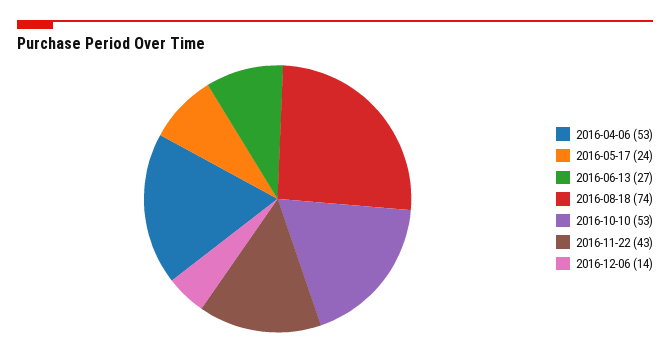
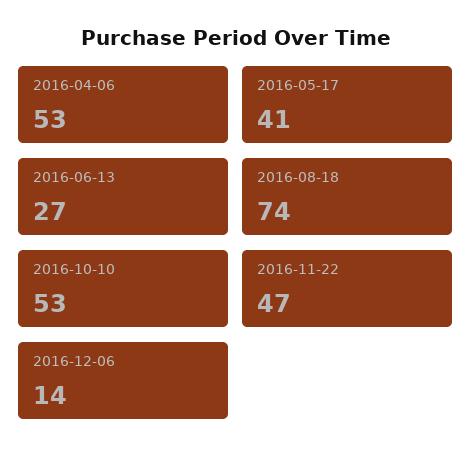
2016-05-17: 24 -> 41
2016-11-22: 43 -> 47

